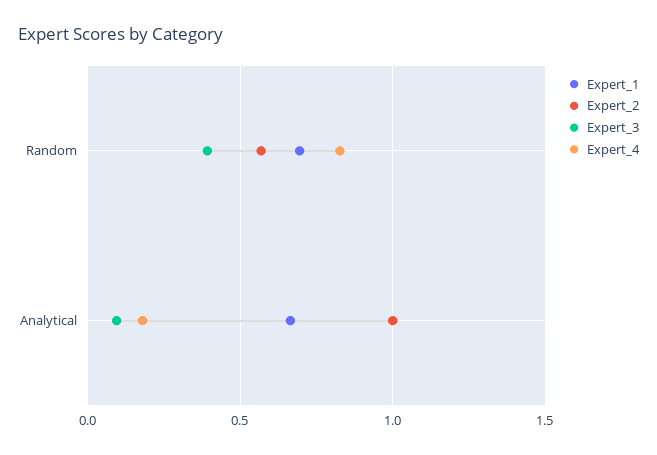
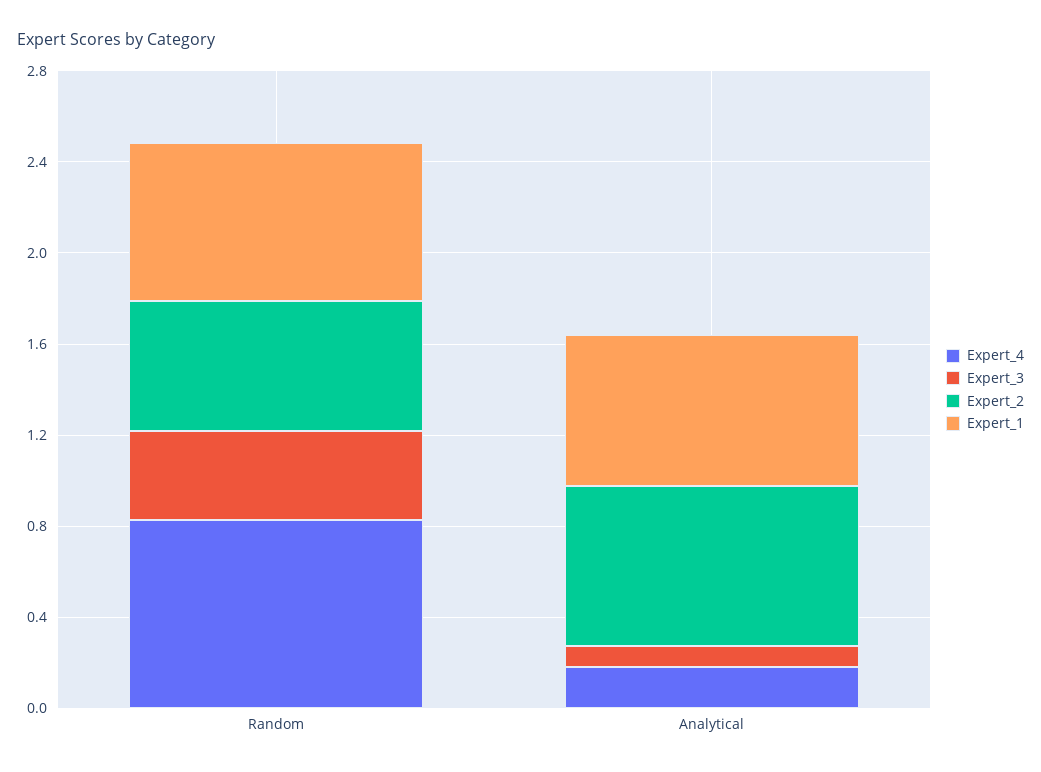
Expert_2, Analytical: 1 -> 0.7

